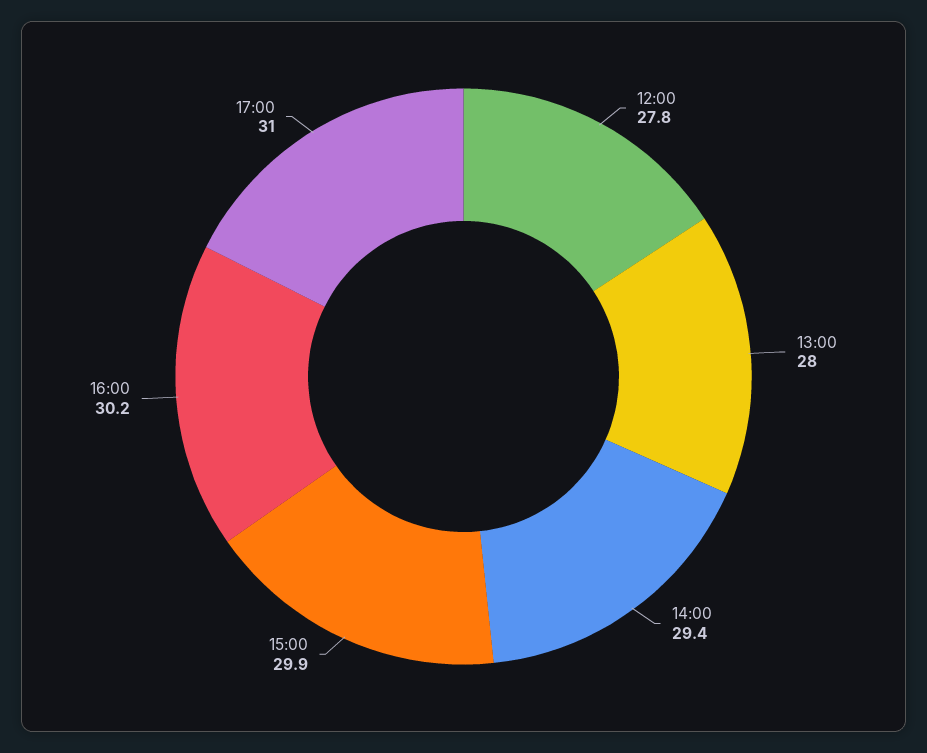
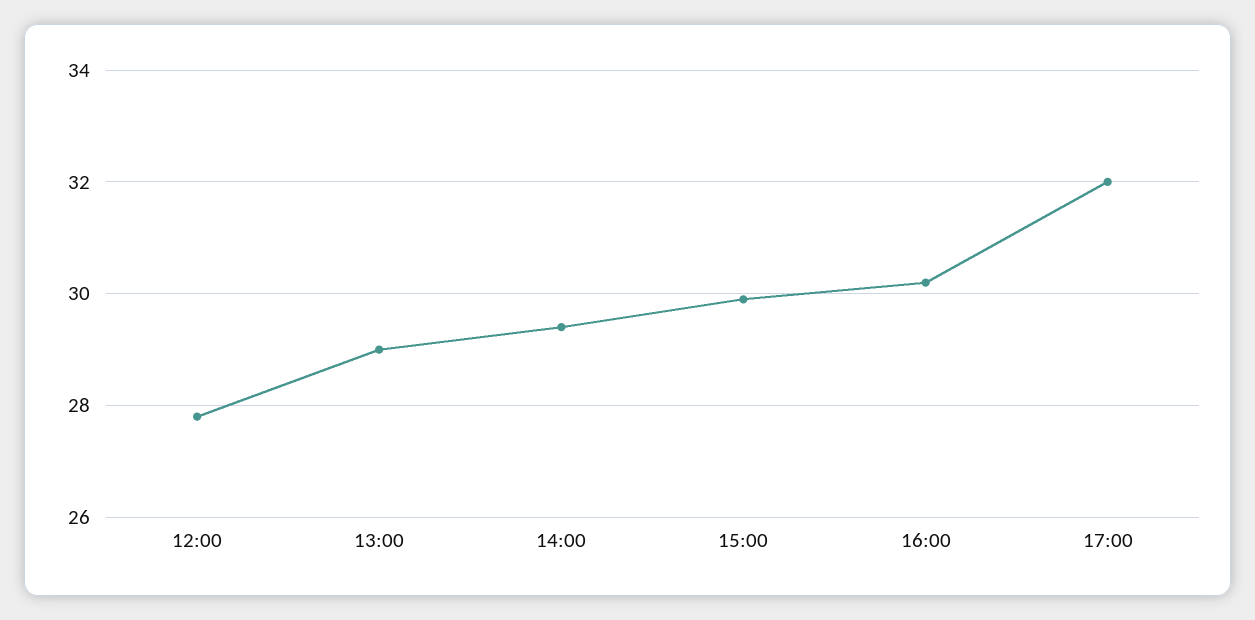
13:00: 28 -> 29
17:00: 31 -> 32

